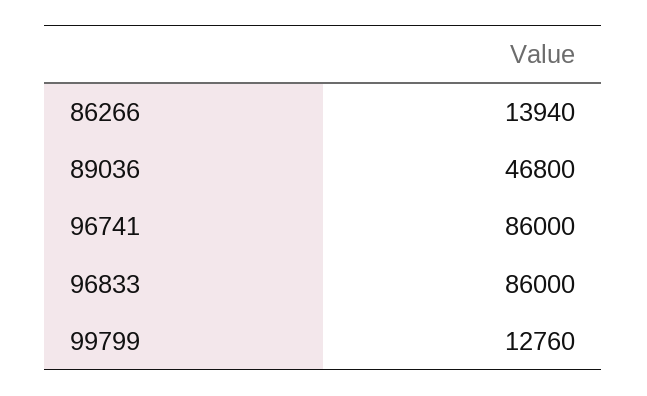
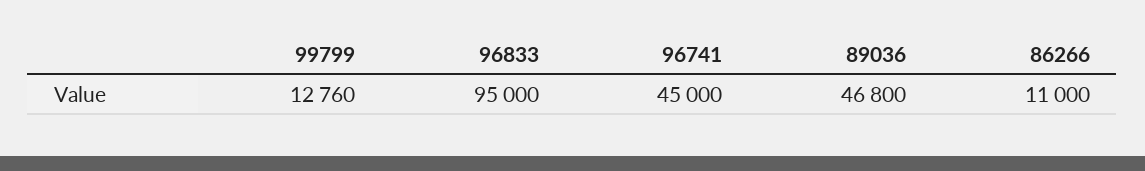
86266: 13940 -> 11000
96741: 86000 -> 45000
96833: 86000 -> 95000

